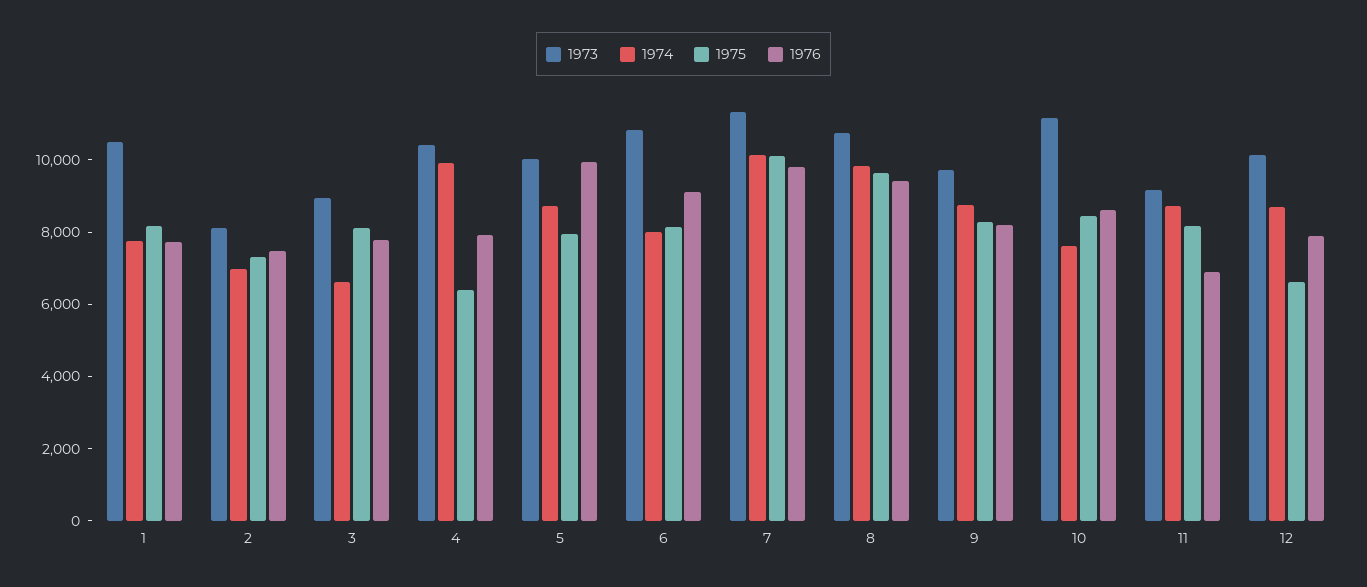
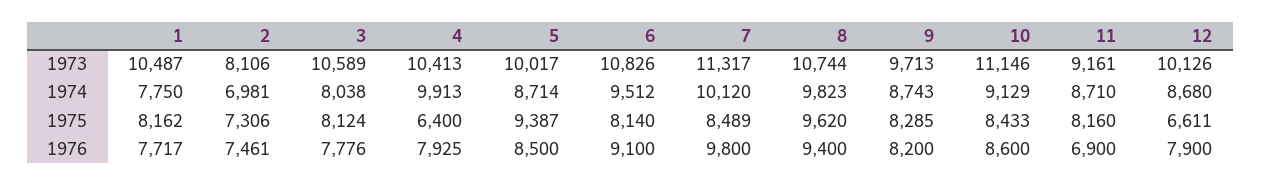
1973, 3: 9000 -> 10589
1974, 3: 6500 -> 8038
1975, 5: 8000 -> 9387
1976, 5: 10000 -> 8500
1974, 6: 8000 -> 9512
1975, 7: 10000 -> 8489
1974, 10: 7500 -> 9129

